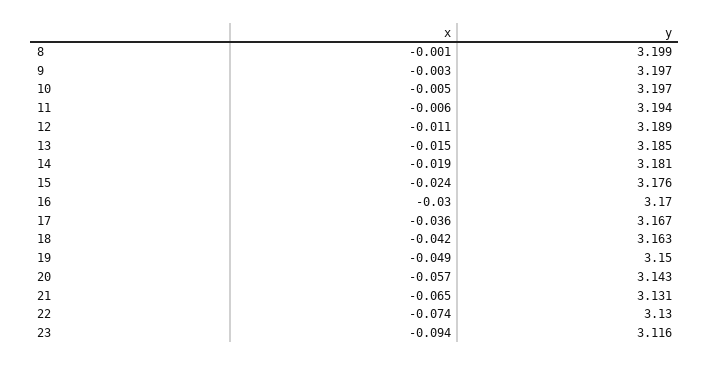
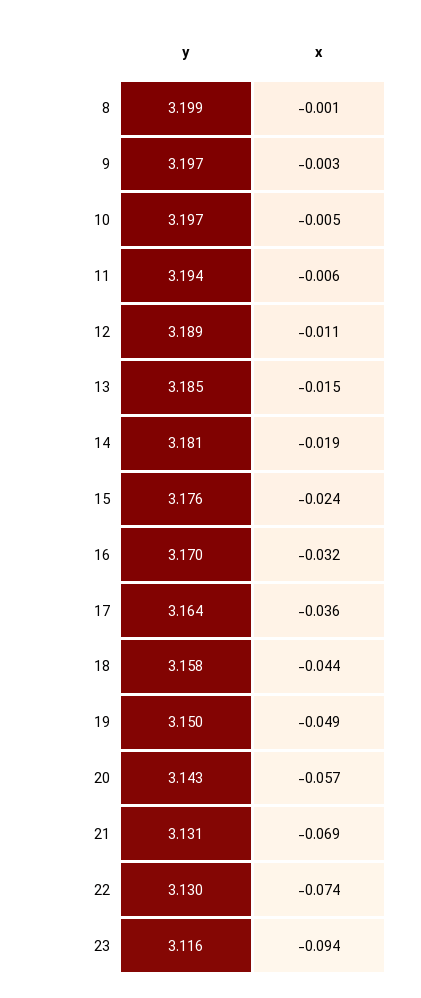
x, 16: -0.03 -> -0.032
y, 17: 3.167 -> 3.164
x, 18: -0.042 -> -0.044
y, 18: 3.163 -> 3.158
x, 21: -0.065 -> -0.069

